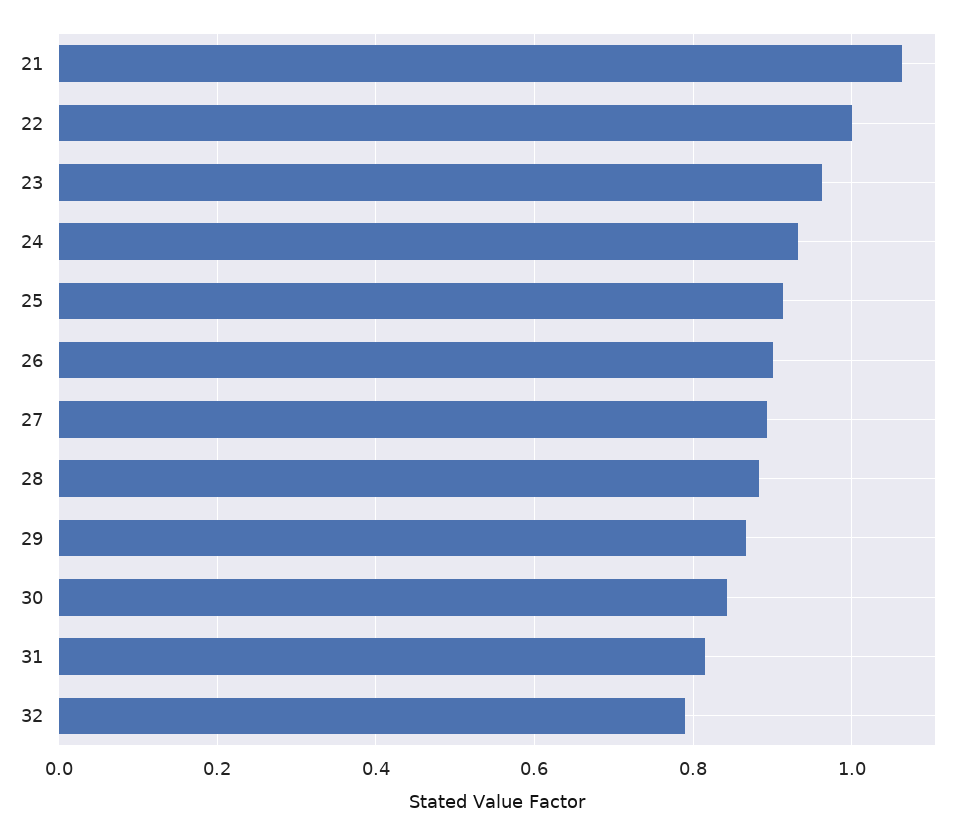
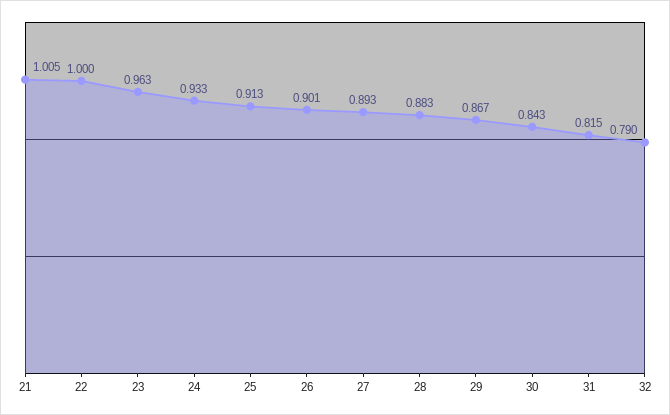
21: 1.06 -> 1.005

